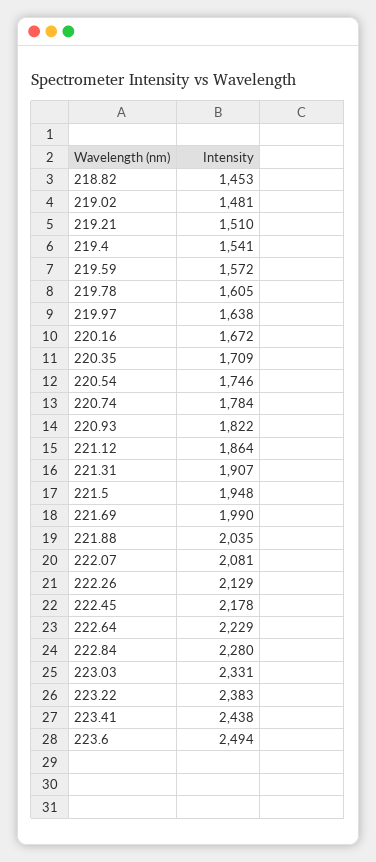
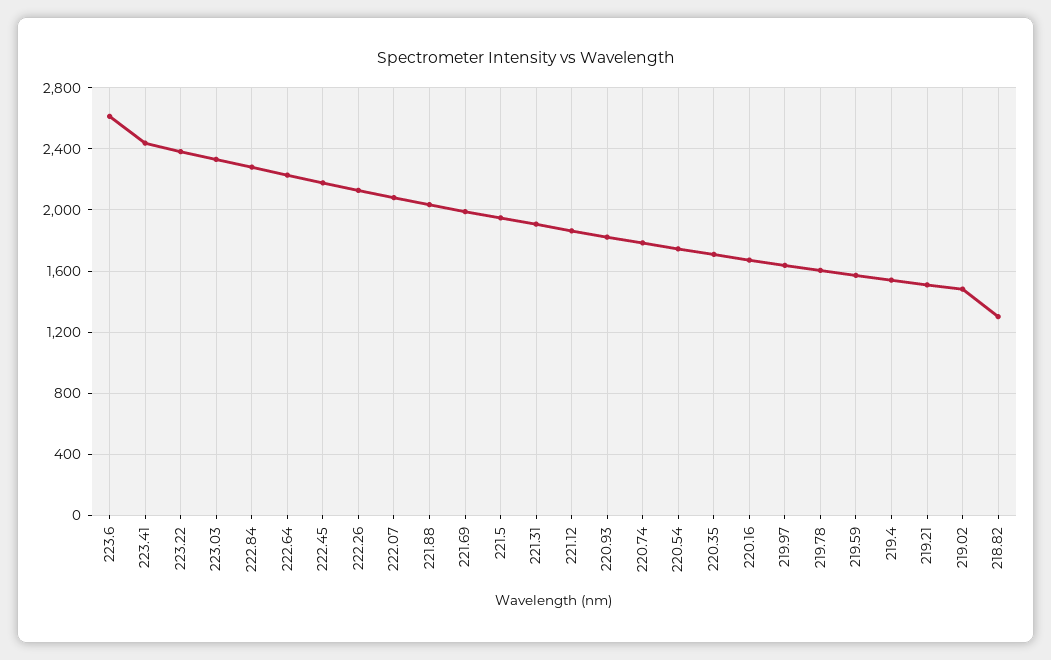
218.82: 1453 -> 1300
223.6: 2494 -> 2600

